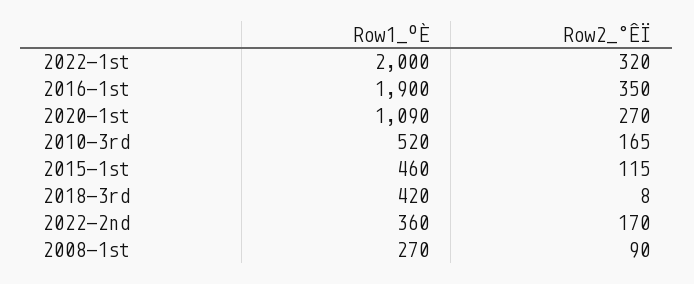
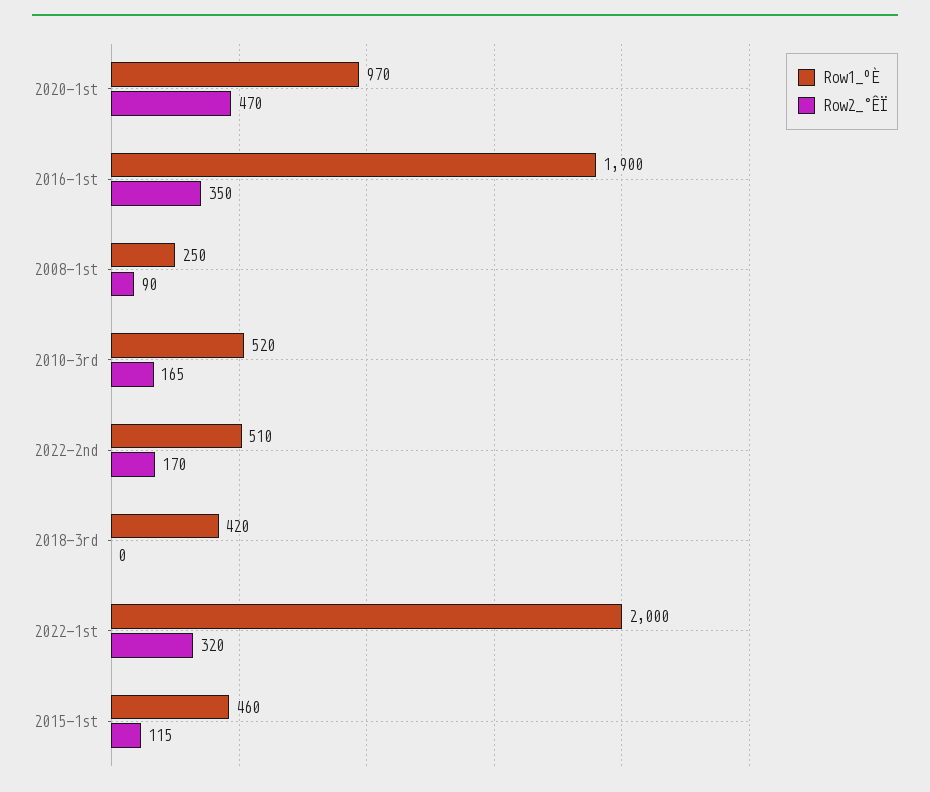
Row1_ºÈ, 2020-1st: 1090 -> 970
Row2_°ÊÏ, 2020-1st: 270 -> 470
Row2_°ÊÏ, 2018-3rd: 8 -> 0
Row1_ºÈ, 2022-2nd: 360 -> 510
Row1_ºÈ, 2008-1st: 270 -> 250

